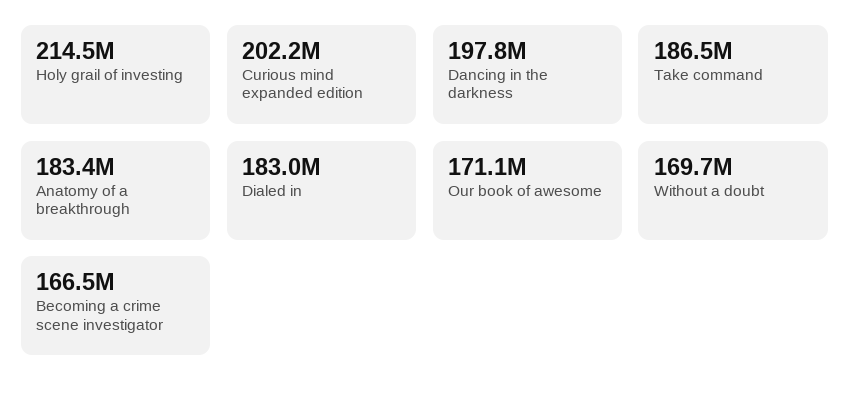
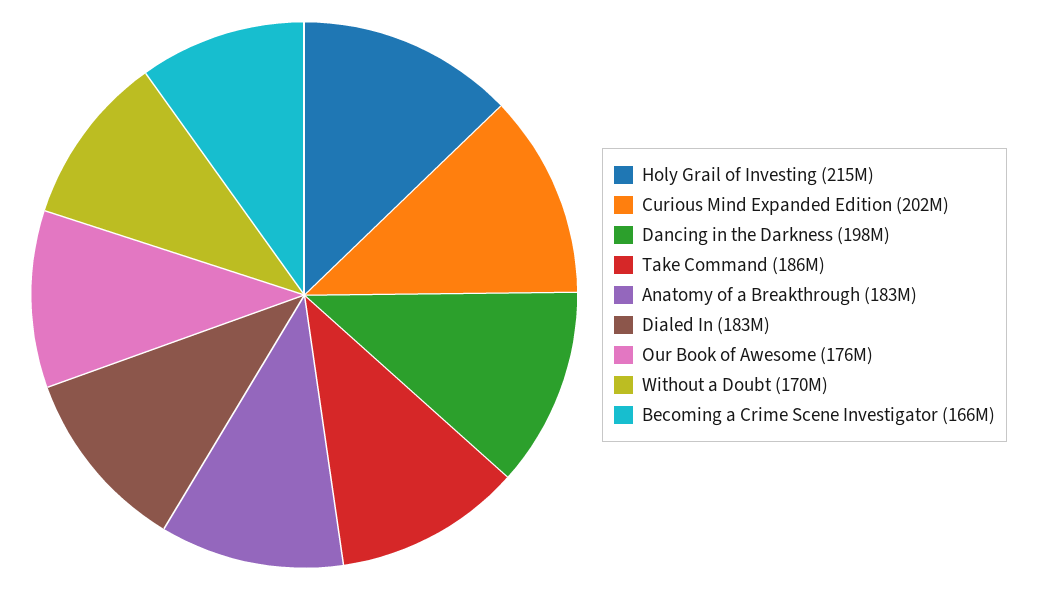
Our book of awesome: 171100000 -> 176000000

